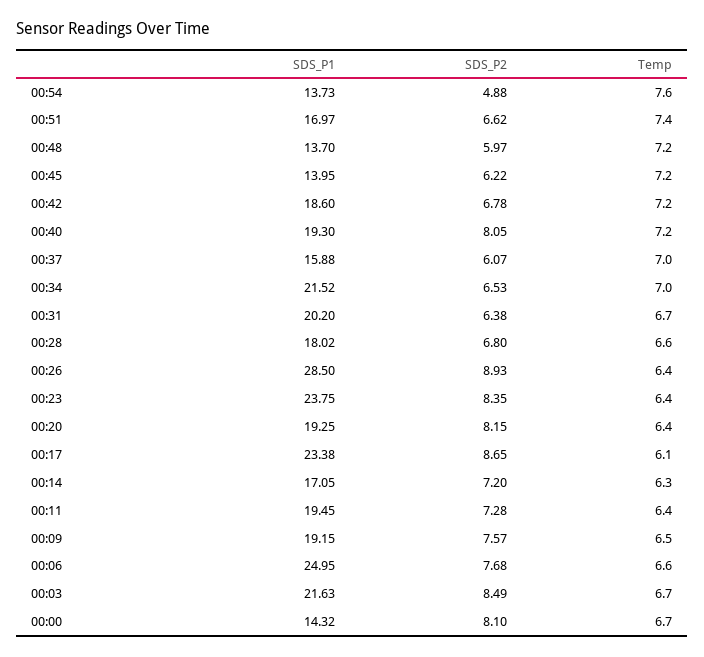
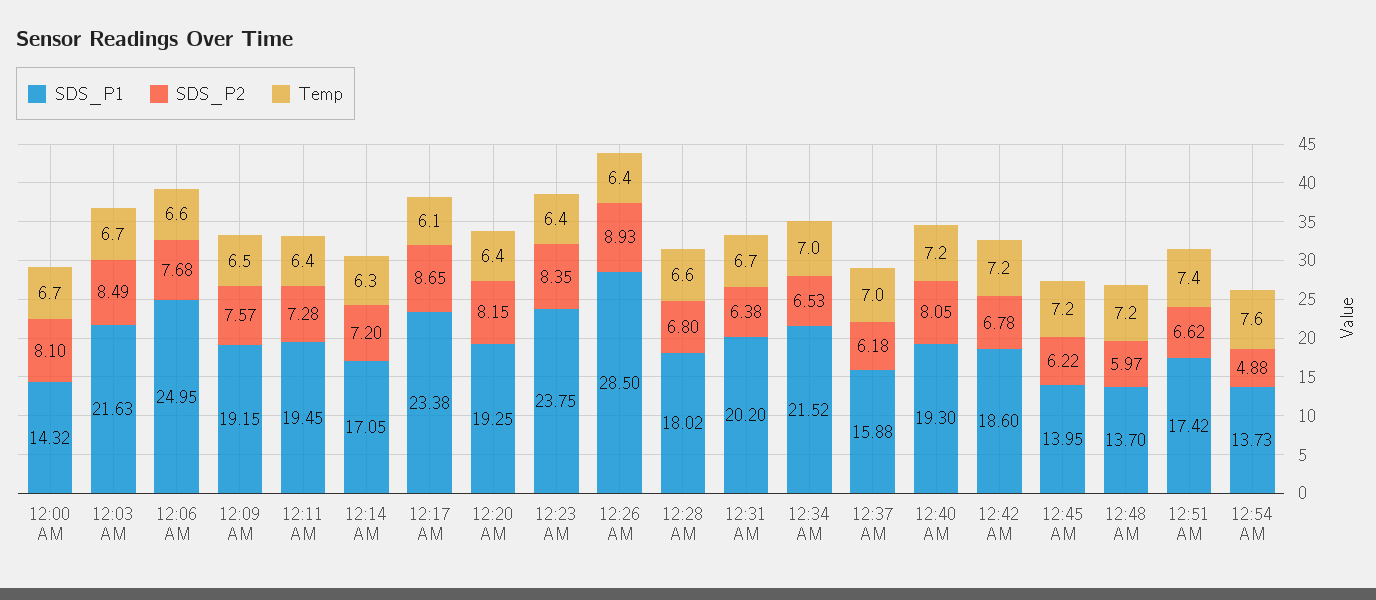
SDS_P1, 00:51: 16.97 -> 17.42
SDS_P2, 00:37: 6.07 -> 6.18

